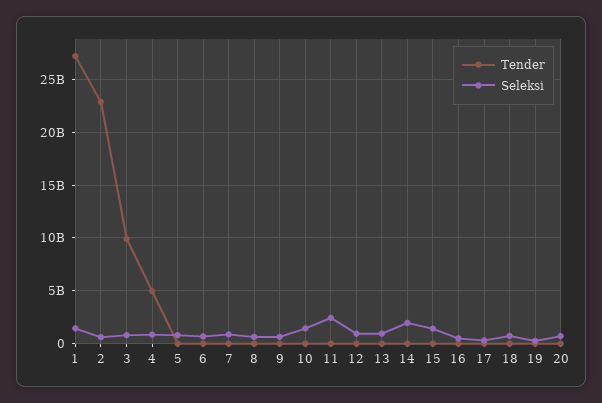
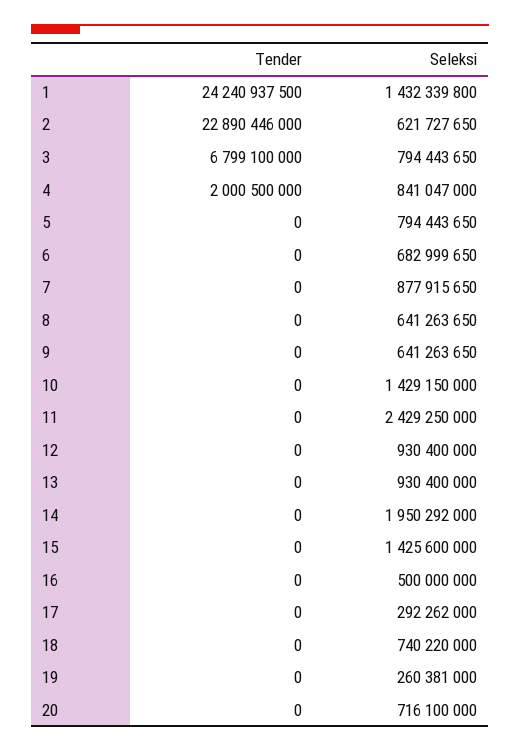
Tender, 1: 27000000000 -> 24240937500
Tender, 3: 10000000000 -> 6799100000
Tender, 4: 5000000000 -> 2000500000

